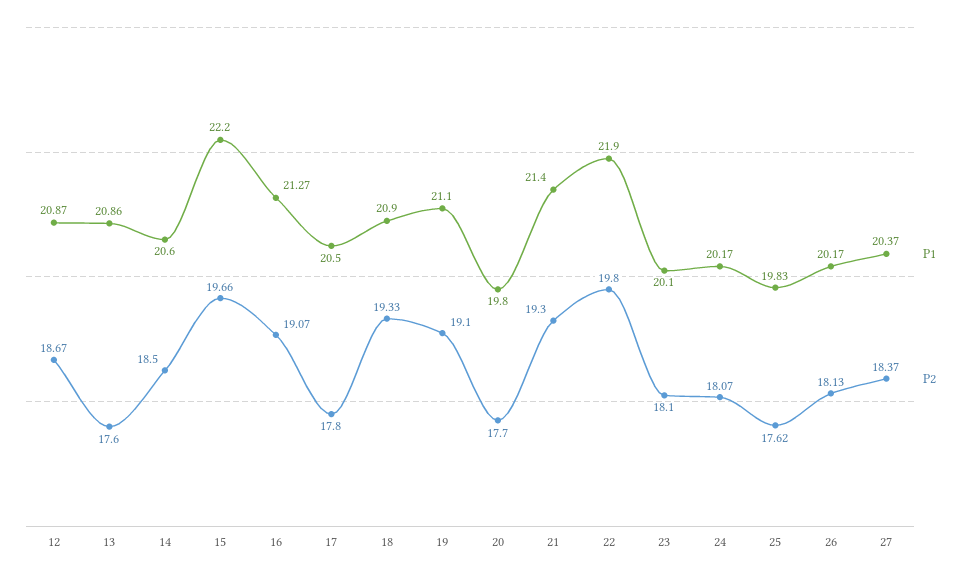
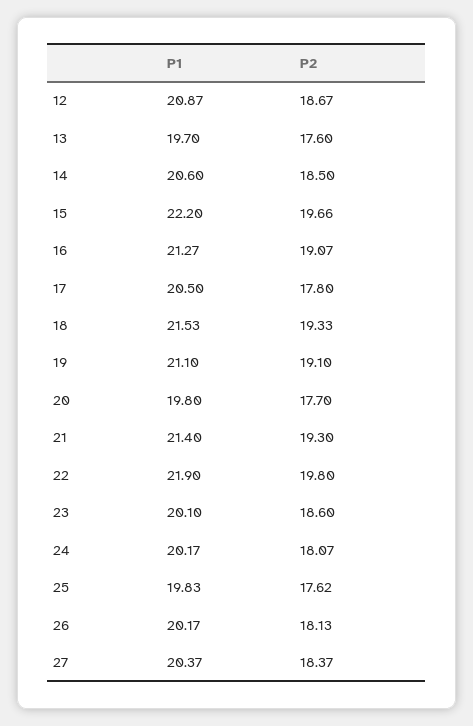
P1, 13: 20.86 -> 19.7
P1, 18: 20.9 -> 21.53
P2, 23: 18.1 -> 18.6

